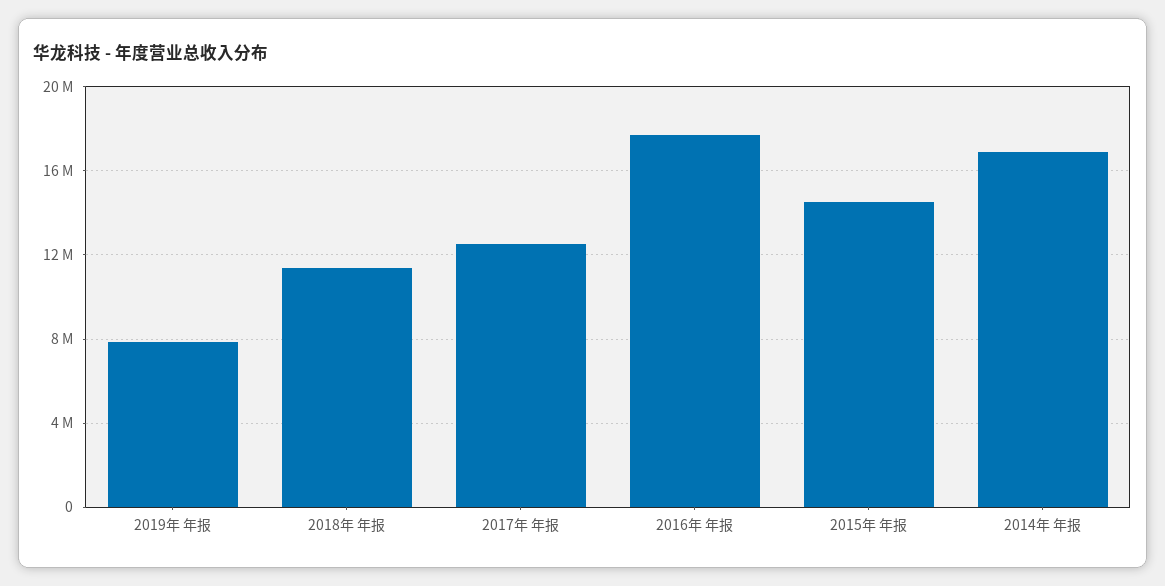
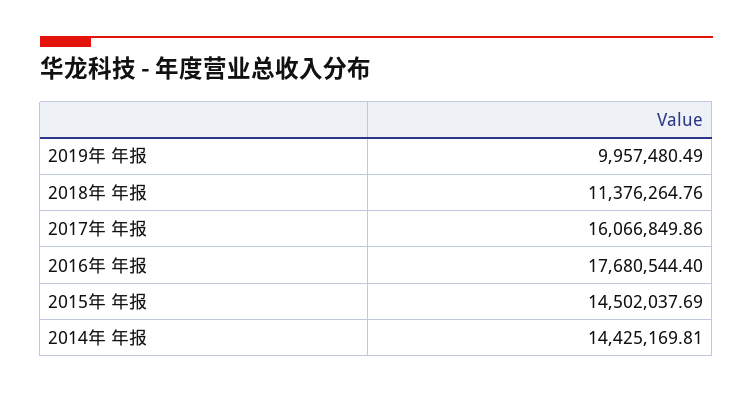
2019年 年报: 8000000 -> 9957480.49
2017年 年报: 12500000 -> 16066849.86
2014年 年报: 17000000 -> 14425169.81

